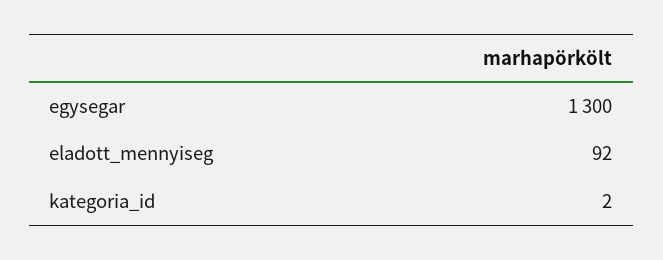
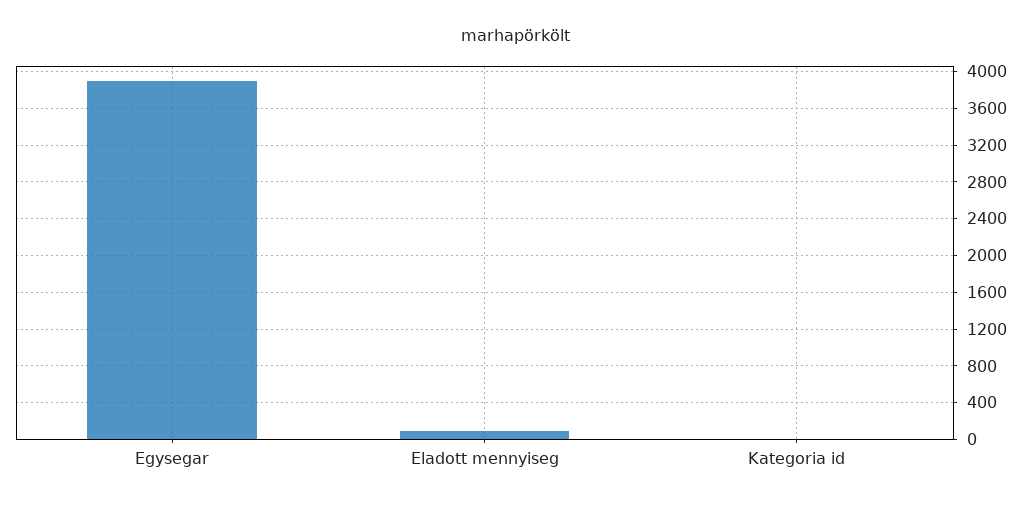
egysegar: 1300 -> 3900

